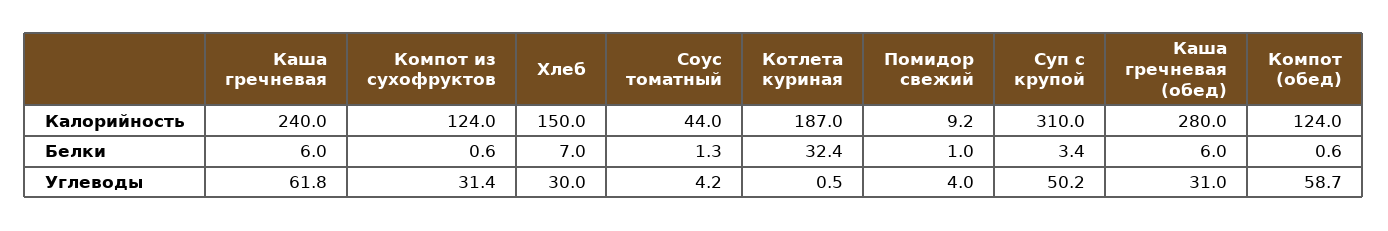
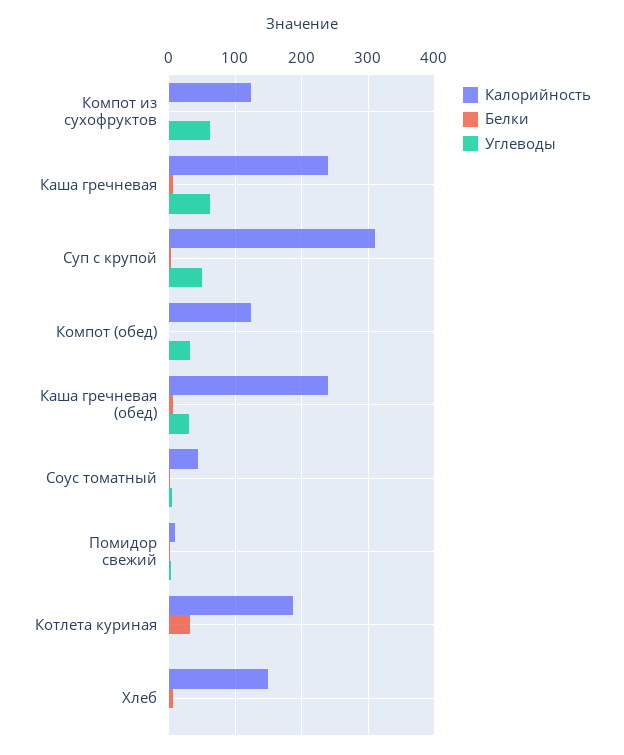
Калорийность, Каша гречневая (обед): 280 -> 240
Углеводы, Компот из сухофруктов: 31.4 -> 60
Углеводы, Хлеб: 30 -> 0
Углеводы, Компот (обед): 58.7 -> 30

